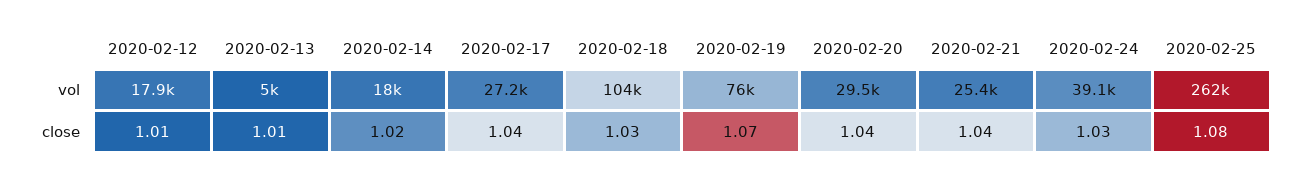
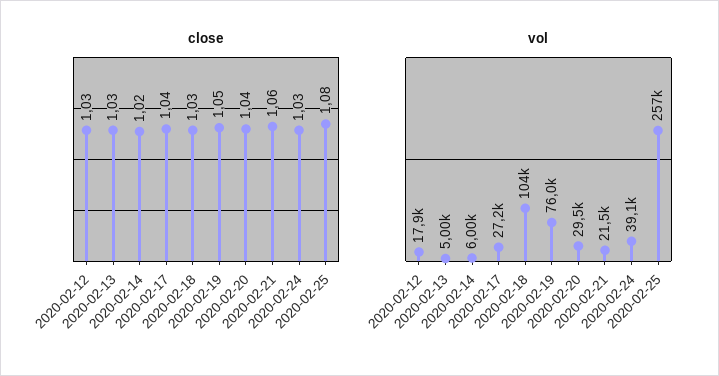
vol, 2020-02-14: 18000 -> 6000
vol, 2020-02-21: 25400 -> 21500
vol, 2020-02-25: 262000 -> 257000
close, 2020-02-12: 1.01 -> 1.03
close, 2020-02-13: 1.01 -> 1.03
close, 2020-02-19: 1.07 -> 1.05
close, 2020-02-21: 1.04 -> 1.06

